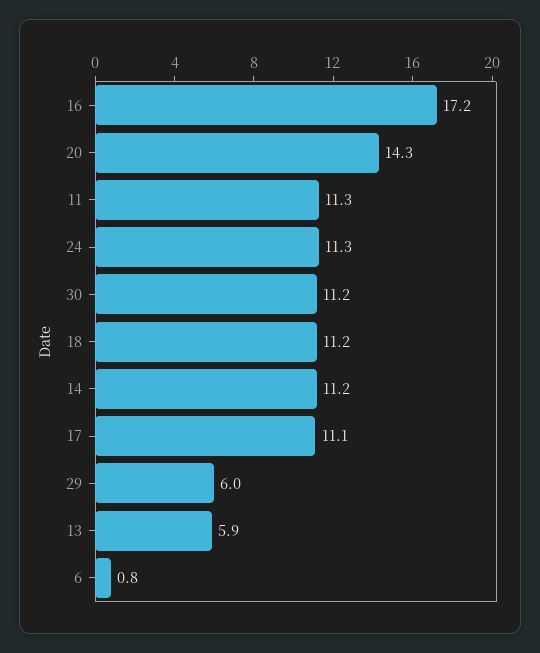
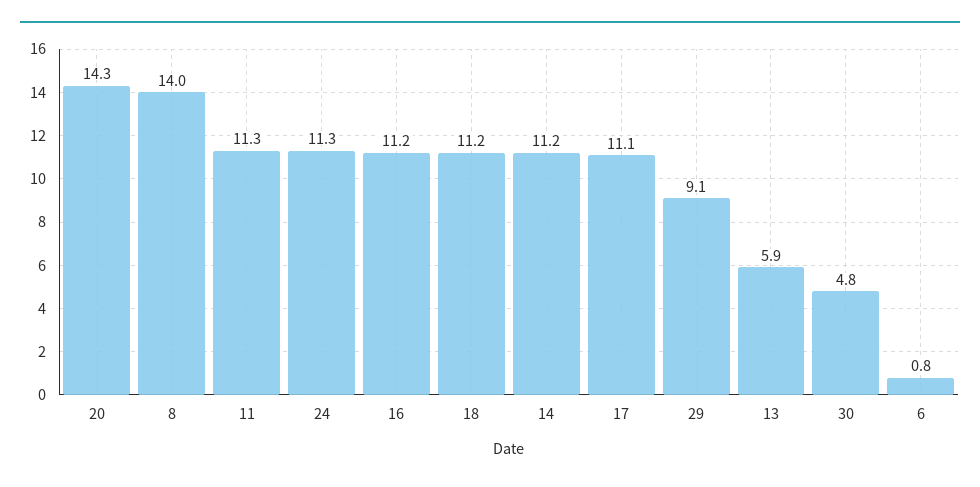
16: 17.2 -> 11.2
30: 11.2 -> 4.8
29: 6 -> 9.1
8: none -> 14

